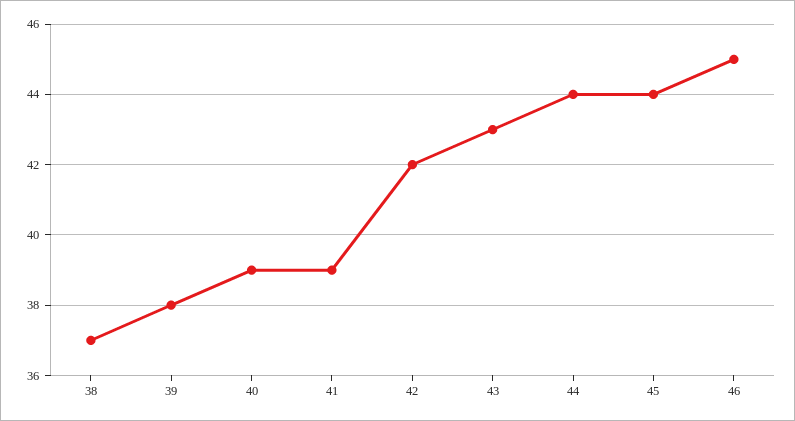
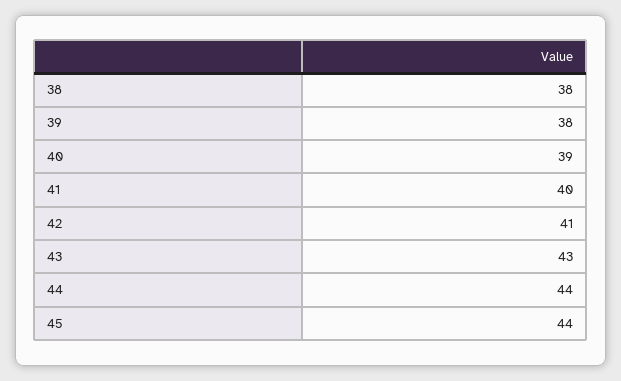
38: 37 -> 38
41: 39 -> 40
42: 42 -> 41
46: 45 -> none

